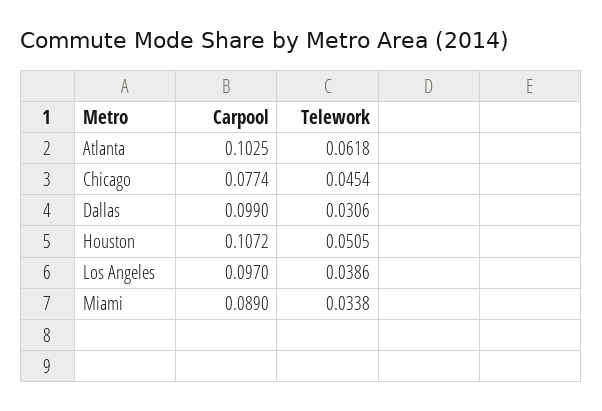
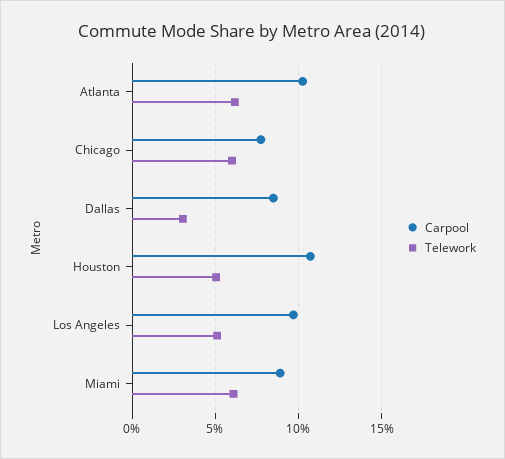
Telework, Chicago: 0.0454 -> 0.06
Carpool, Dallas: 0.099 -> 0.085
Telework, Los Angeles: 0.0386 -> 0.05
Telework, Miami: 0.0338 -> 0.06

